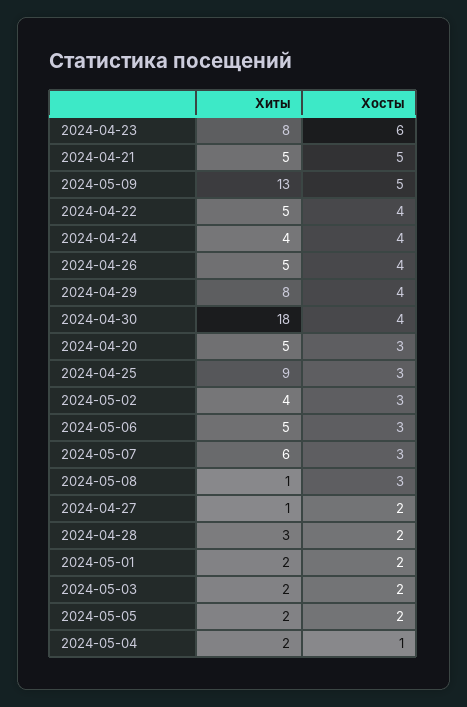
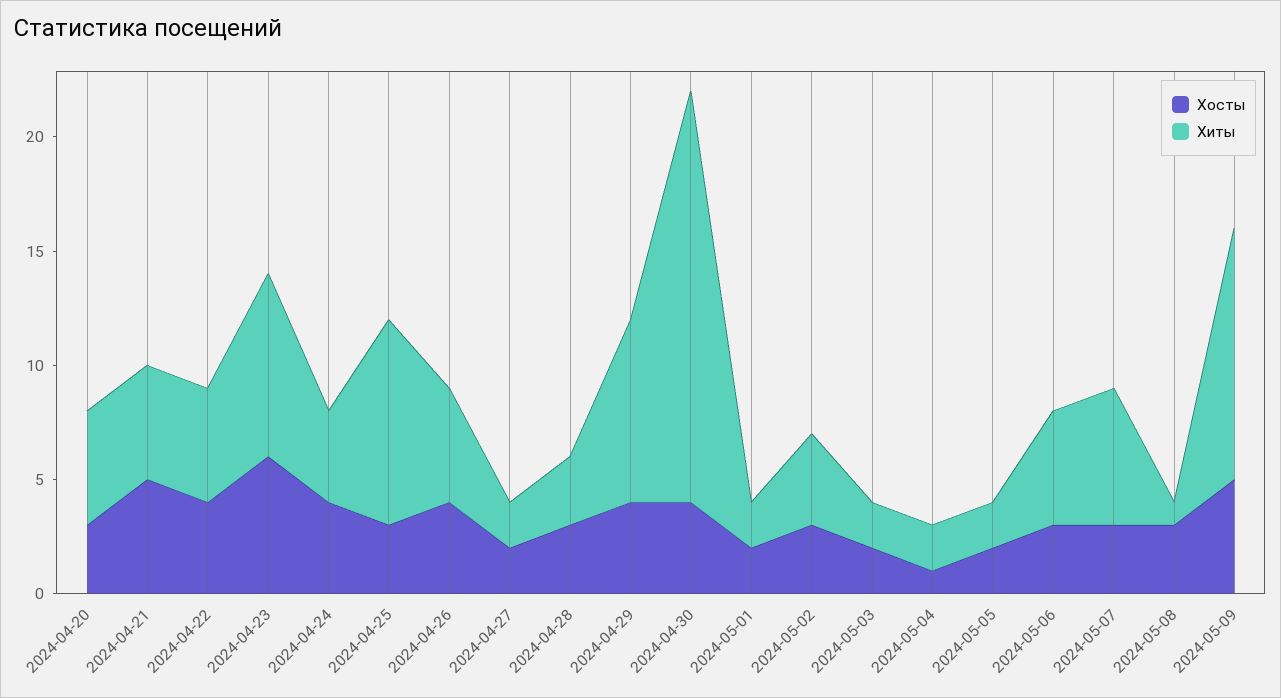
Хиты, 2024-05-09: 13 -> 11
Хиты, 2024-04-27: 1 -> 2
Хосты, 2024-04-28: 2 -> 3

